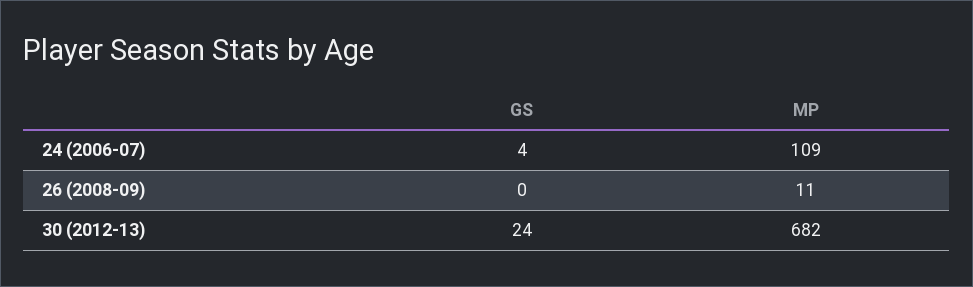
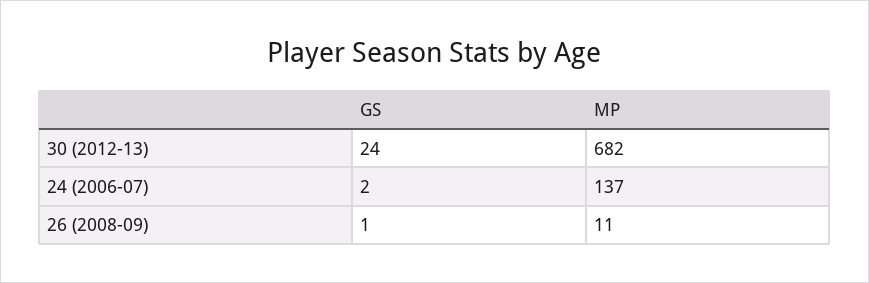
GS, 24 (2006-07): 4 -> 2
MP, 24 (2006-07): 109 -> 137
GS, 26 (2008-09): 0 -> 1

